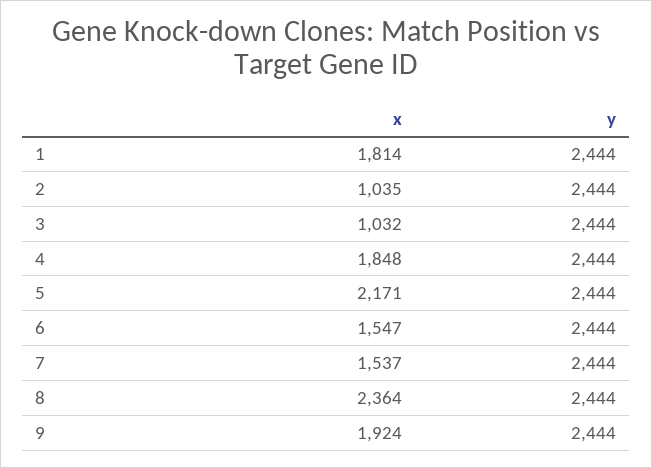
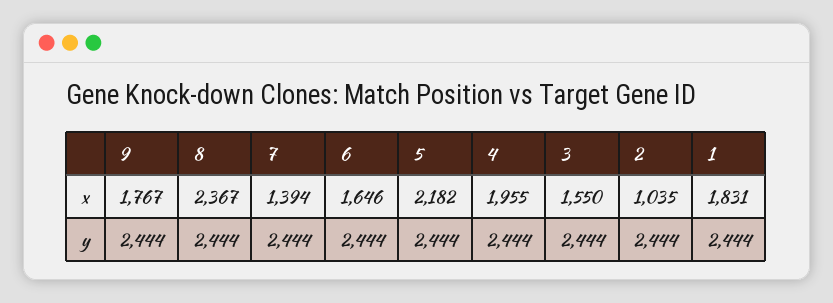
x, 1: 1814 -> 1831
x, 3: 1032 -> 1550
x, 4: 1848 -> 1955
x, 5: 2171 -> 2182
x, 6: 1547 -> 1646
x, 7: 1537 -> 1394
x, 8: 2364 -> 2367
x, 9: 1924 -> 1767

